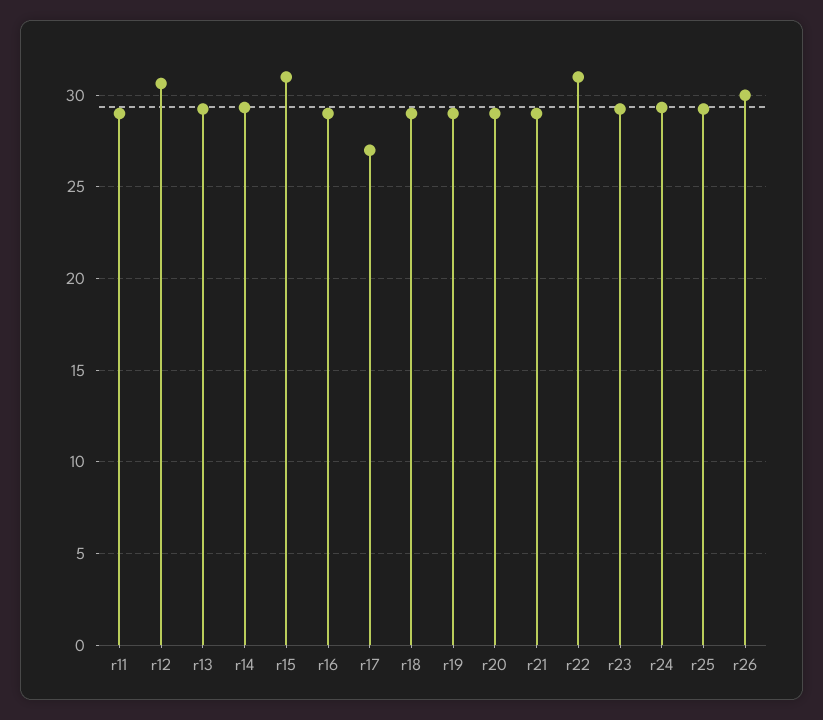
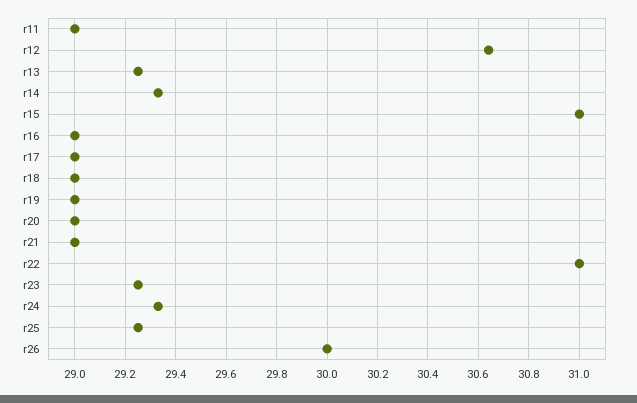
r17: 27 -> 29

